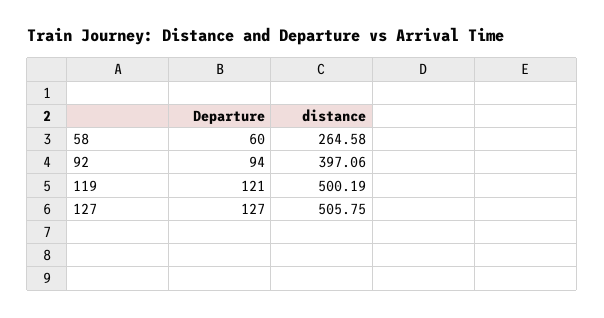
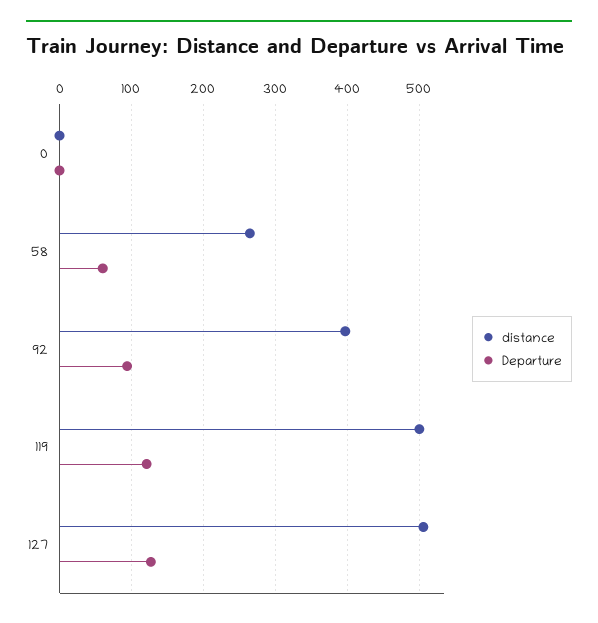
distance, 0: none -> 0
Departure, 0: none -> 0

